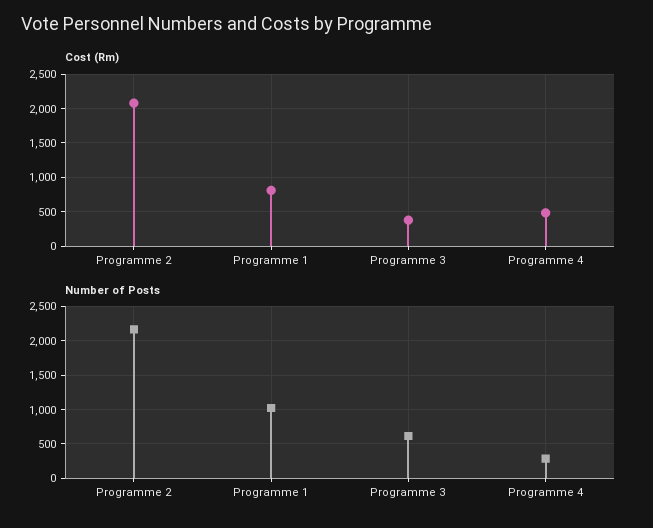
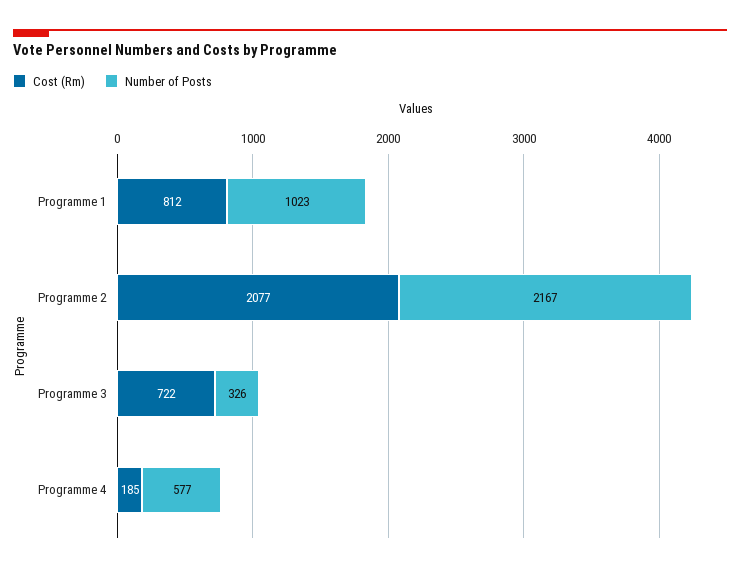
Cost (Rm), Programme 3: 400 -> 722
Cost (Rm), Programme 4: 500 -> 185
Number of Posts, Programme 3: 600 -> 326
Number of Posts, Programme 4: 300 -> 577

